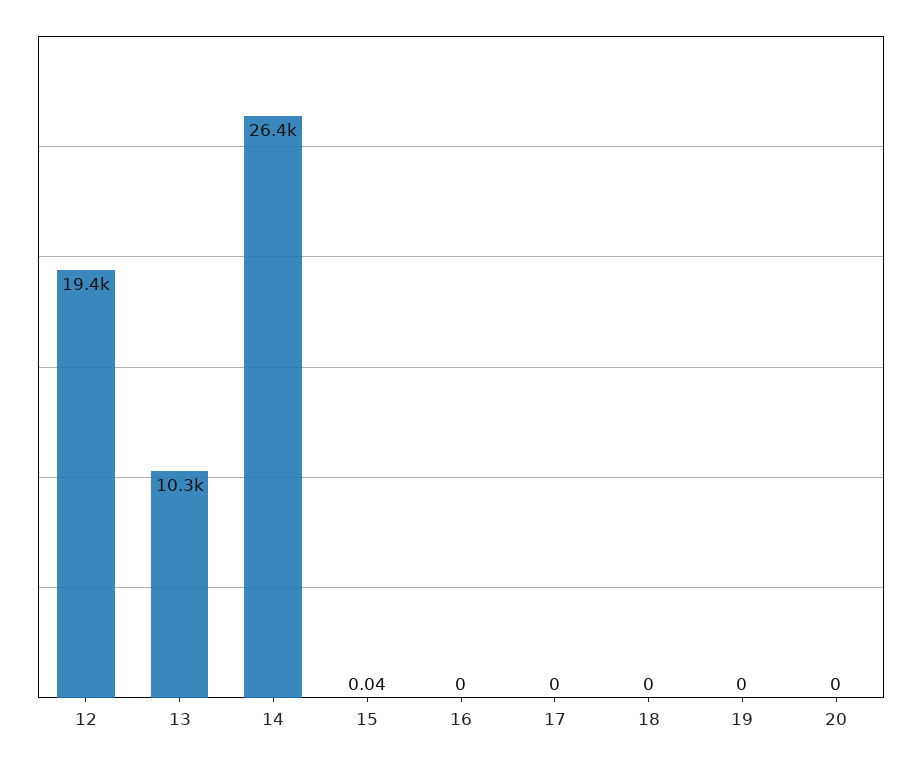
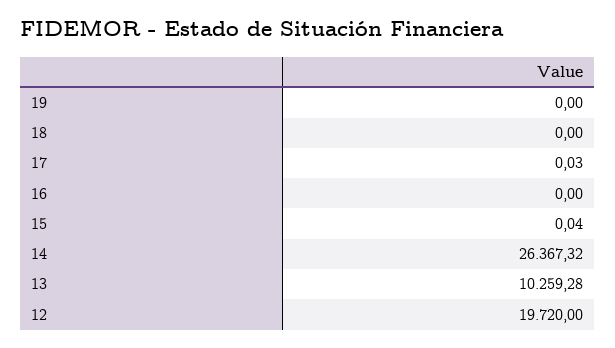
12: 19400 -> 19720
17: 0 -> 0.03
20: 0 -> none

